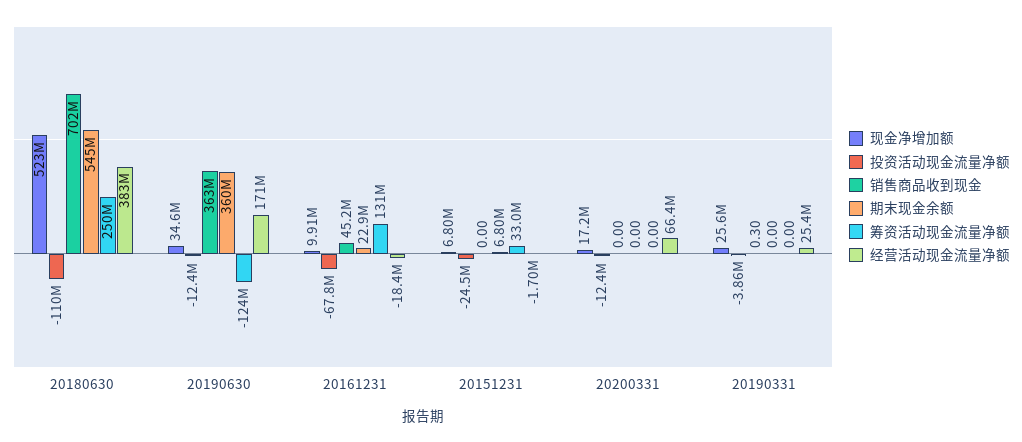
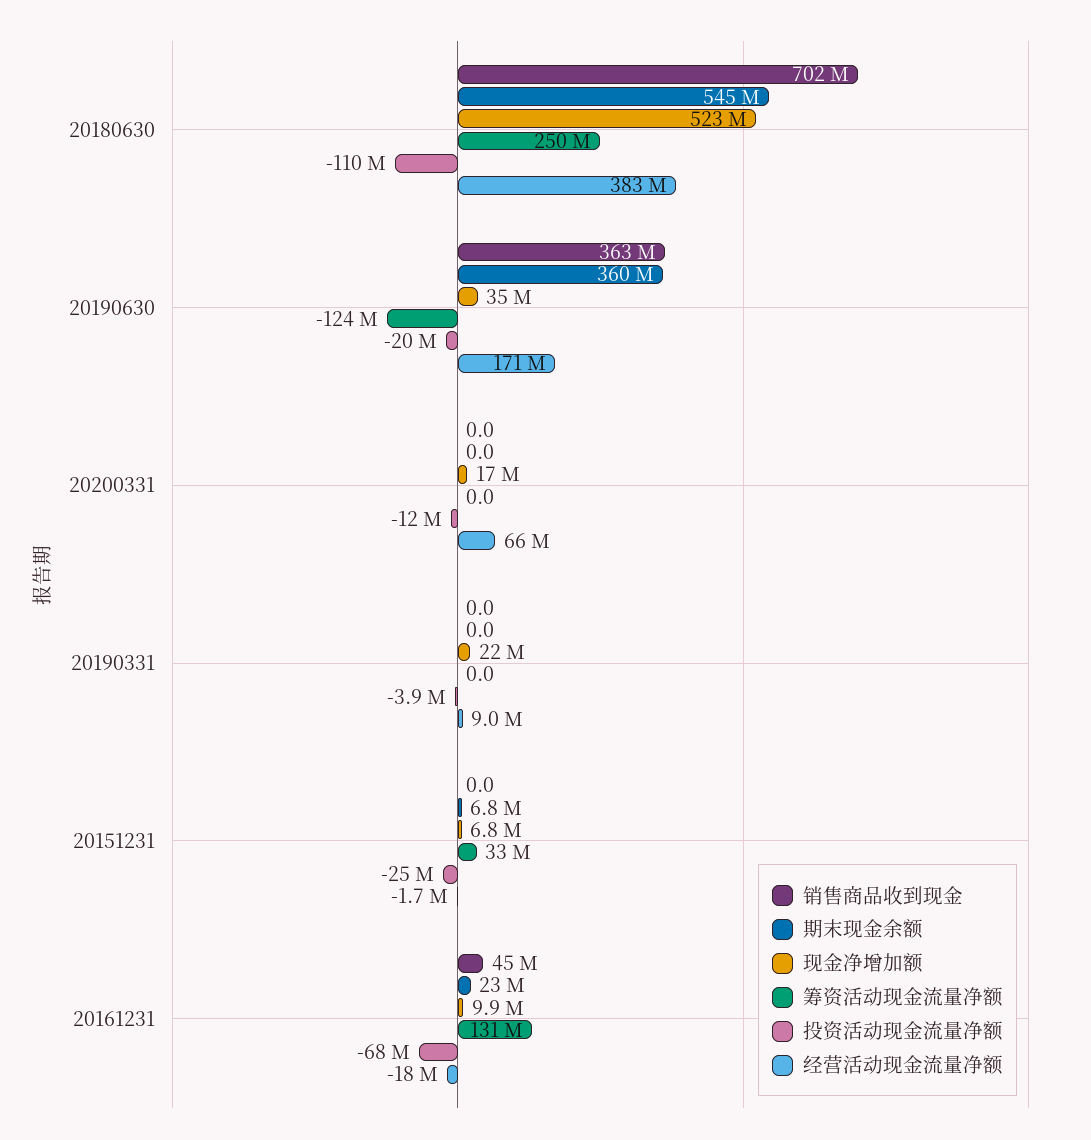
投资活动现金流量净额, 20190630: -12400000 -> -20000000
现金净增加额, 20190331: 25600000 -> 22000000
销售商品收到现金, 20190331: 0.3 -> 0
经营活动现金流量净额, 20190331: 25400000 -> 9000000

